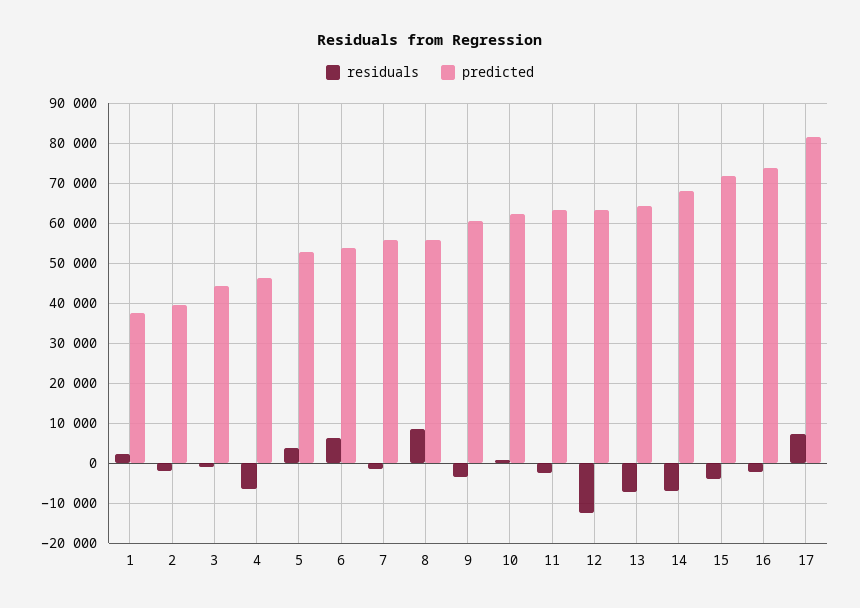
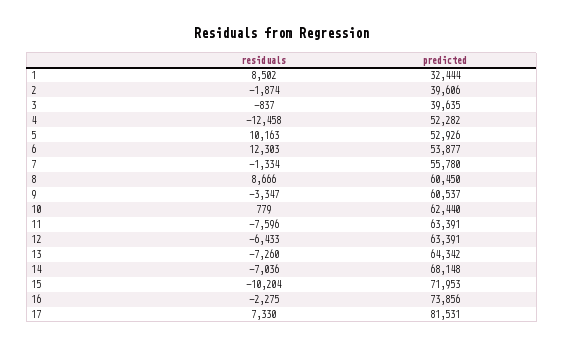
residuals, 1: 2000 -> 8502
predicted, 1: 38000 -> 32444
predicted, 3: 44000 -> 39635
residuals, 4: -6000 -> -12458
predicted, 4: 46000 -> 52282
residuals, 5: 4000 -> 10163
residuals, 6: 6000 -> 12303
predicted, 8: 56000 -> 60450
residuals, 11: -2000 -> -7596
residuals, 12: -12000 -> -6433
residuals, 15: -4000 -> -10204

